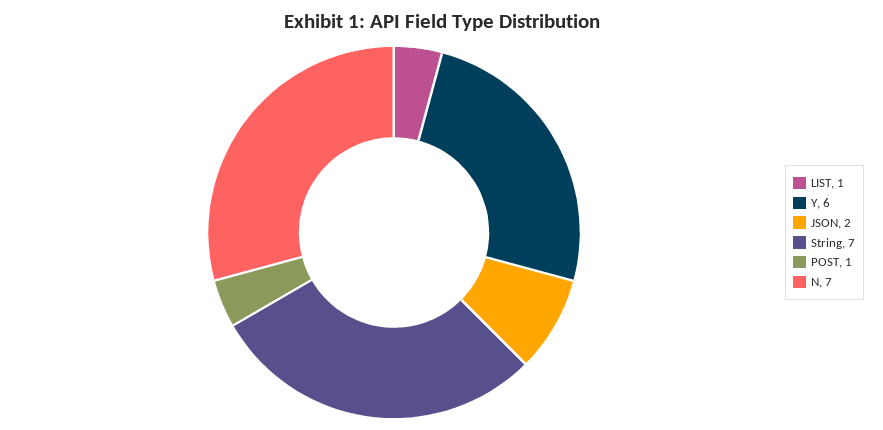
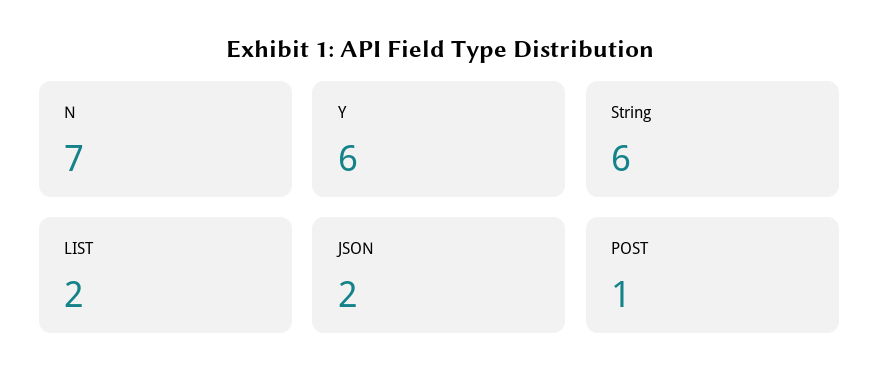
LIST: 1 -> 2
String: 7 -> 6

